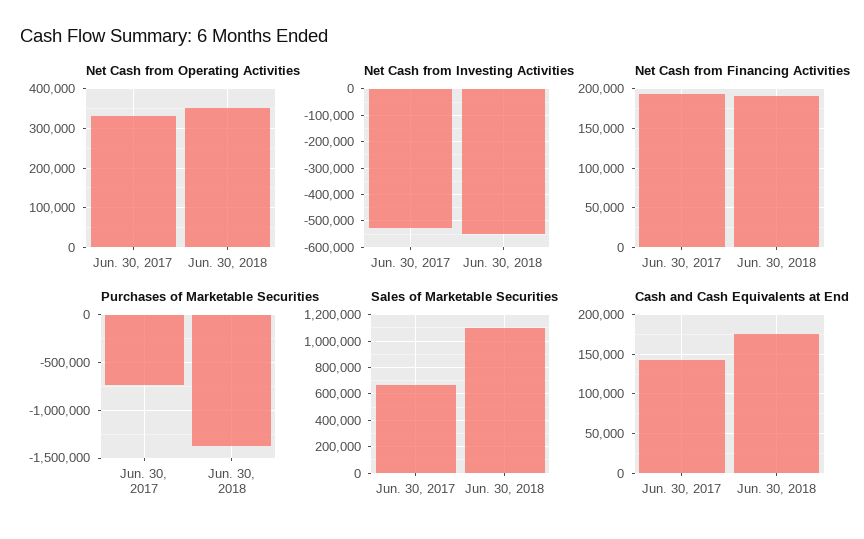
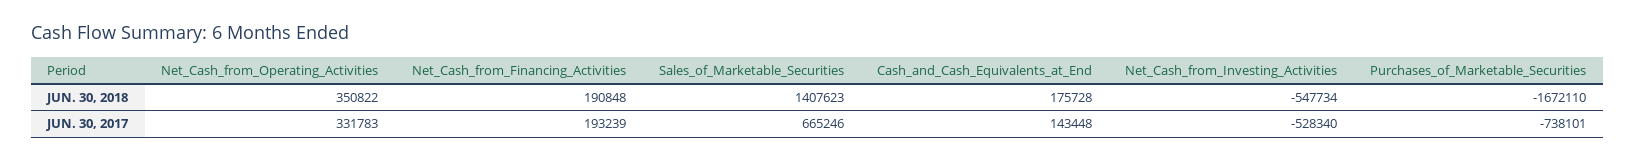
Purchases of Marketable Securities, Jun. 30, 2018: -1400000 -> -1672110
Sales of Marketable Securities, Jun. 30, 2018: 1100000 -> 1407623

